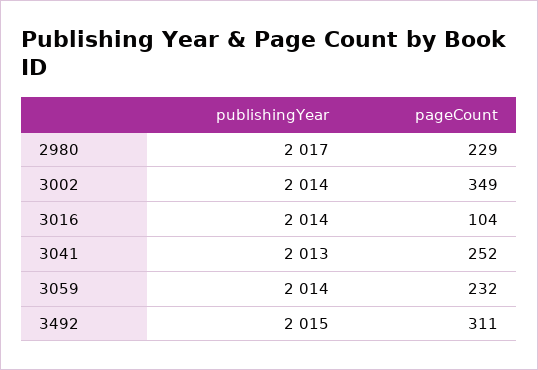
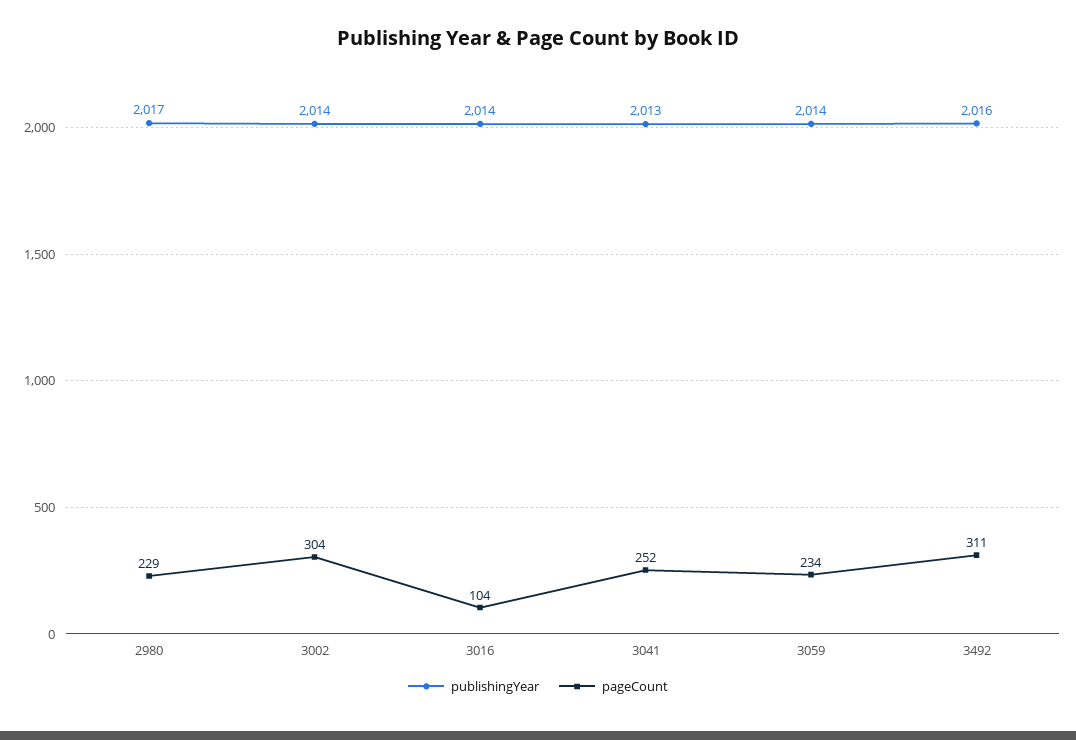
pageCount, 3002: 349 -> 304
pageCount, 3059: 232 -> 234
publishingYear, 3492: 2015 -> 2016

